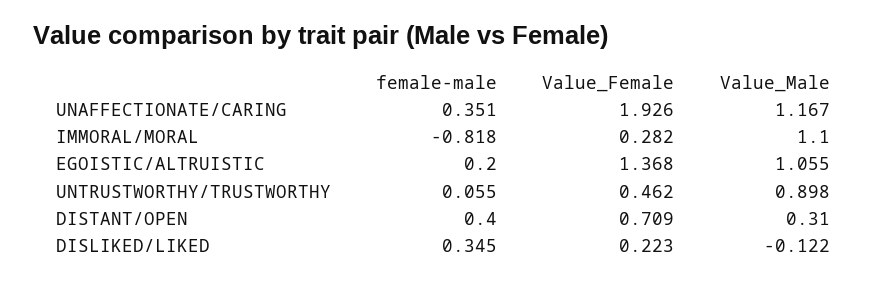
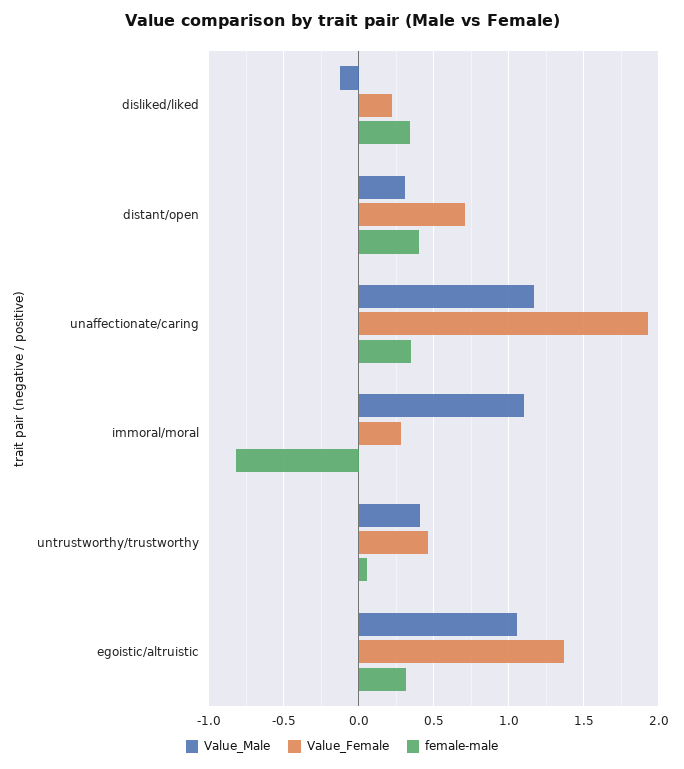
female-male, EGOISTIC/ALTRUISTIC: 0.2 -> 0.3
Value_Male, UNTRUSTWORTHY/TRUSTWORTHY: 0.898 -> 0.4

